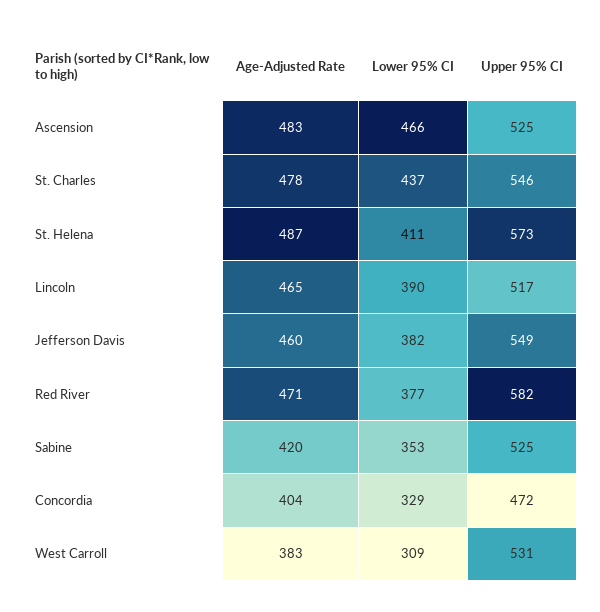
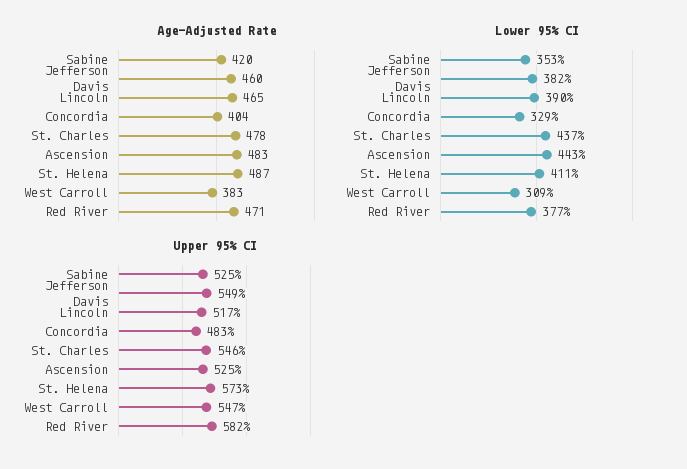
Lower 95% CI, Ascension: 466 -> 443
Upper 95% CI, Concordia: 472 -> 483
Upper 95% CI, West Carroll: 531 -> 547

